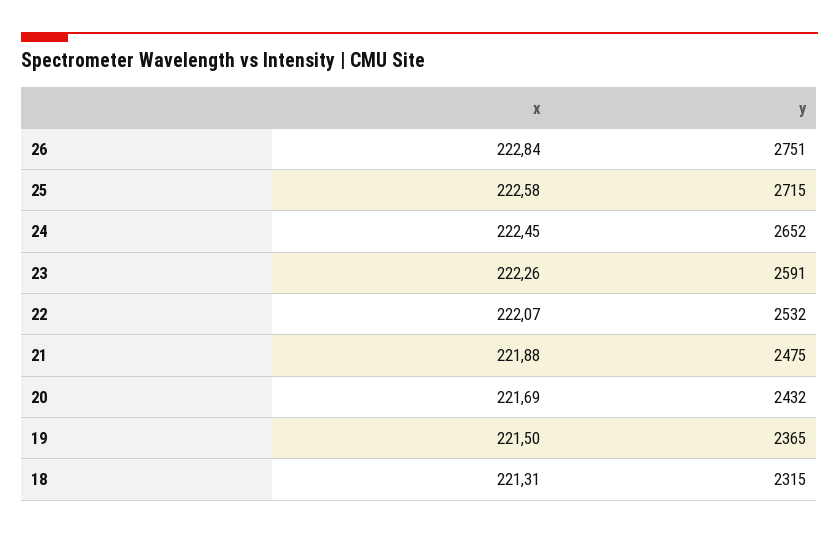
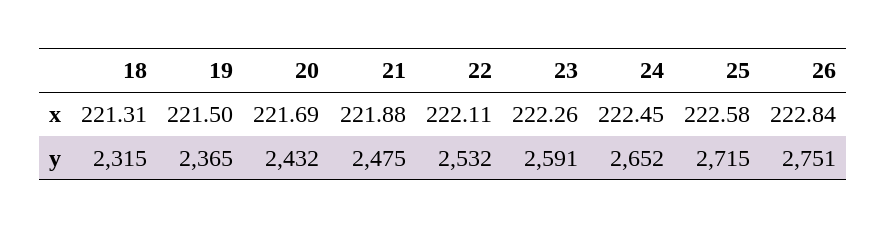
x, 22: 222.07 -> 222.11

